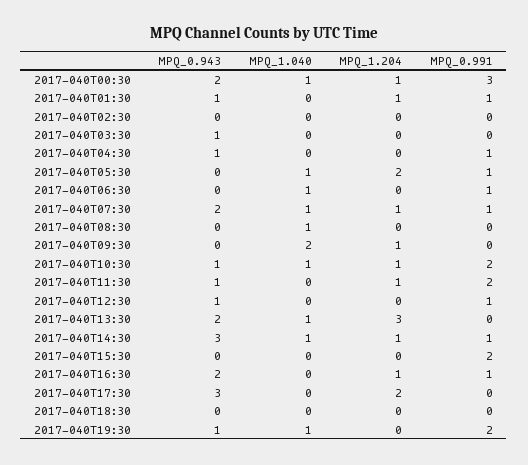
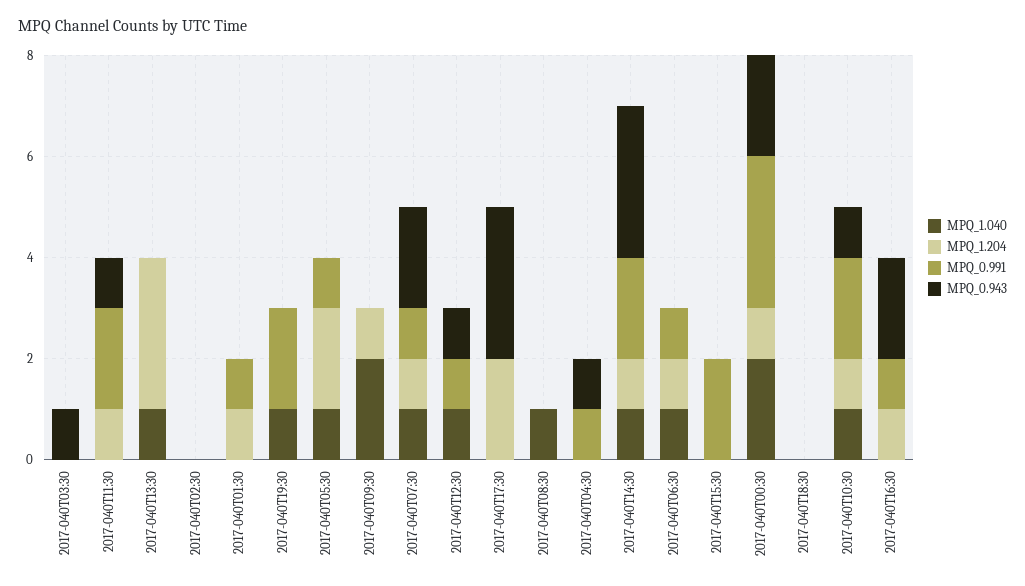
MPQ_1.040, 2017-040T00:30: 1 -> 2
MPQ_0.943, 2017-040T01:30: 1 -> 0
MPQ_1.204, 2017-040T06:30: 0 -> 1
MPQ_1.040, 2017-040T12:30: 0 -> 1
MPQ_0.943, 2017-040T13:30: 2 -> 0
MPQ_0.991, 2017-040T14:30: 1 -> 2
MPQ_0.943, 2017-040T19:30: 1 -> 0

